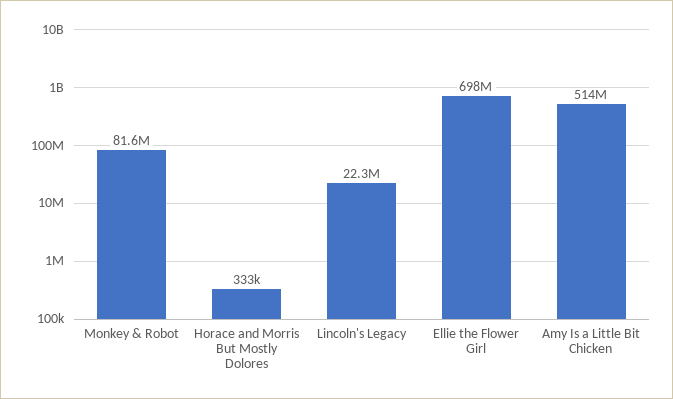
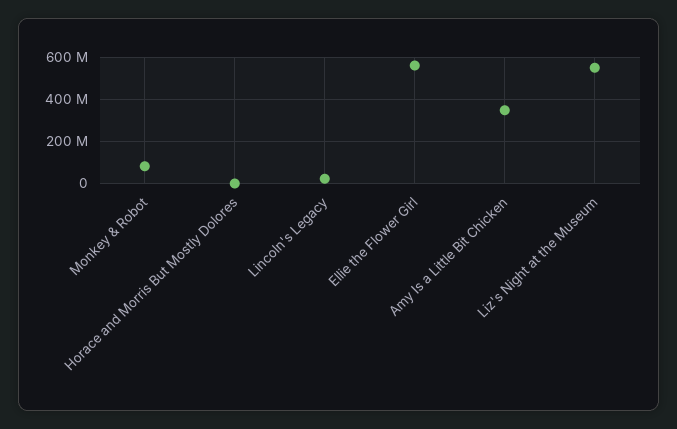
Ellie the Flower Girl: 698000000 -> 550000000
Amy Is a Little Bit Chicken: 514000000 -> 350000000
Liz's Night at the Museum: none -> 550000000

